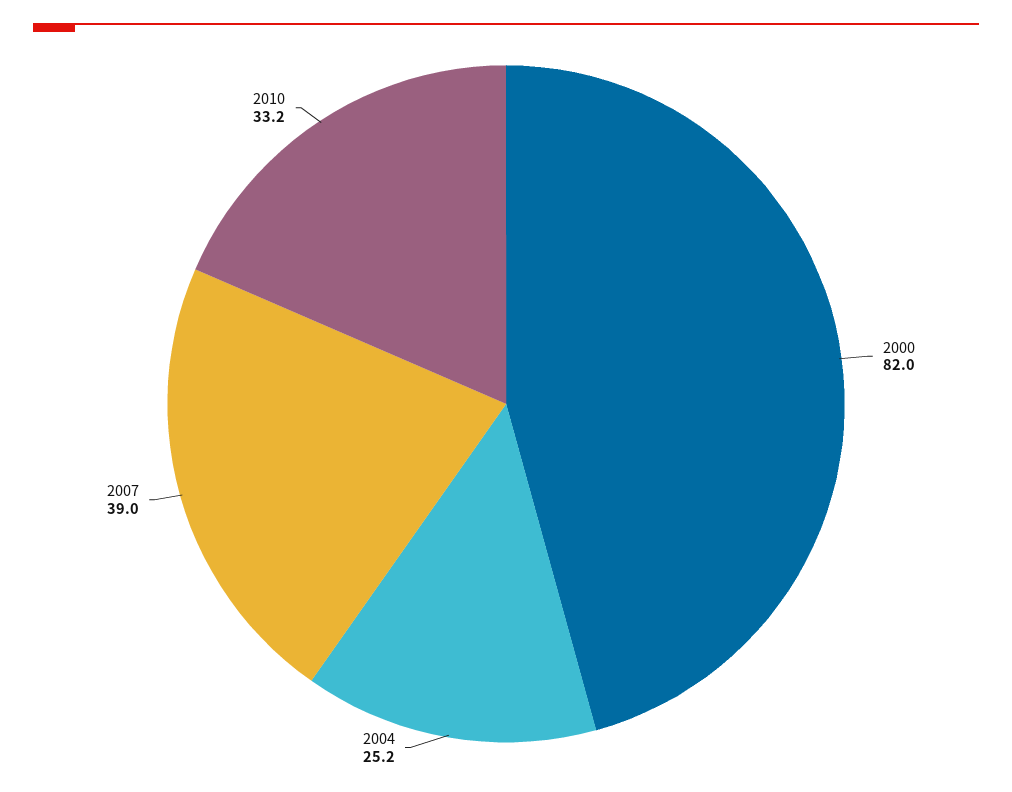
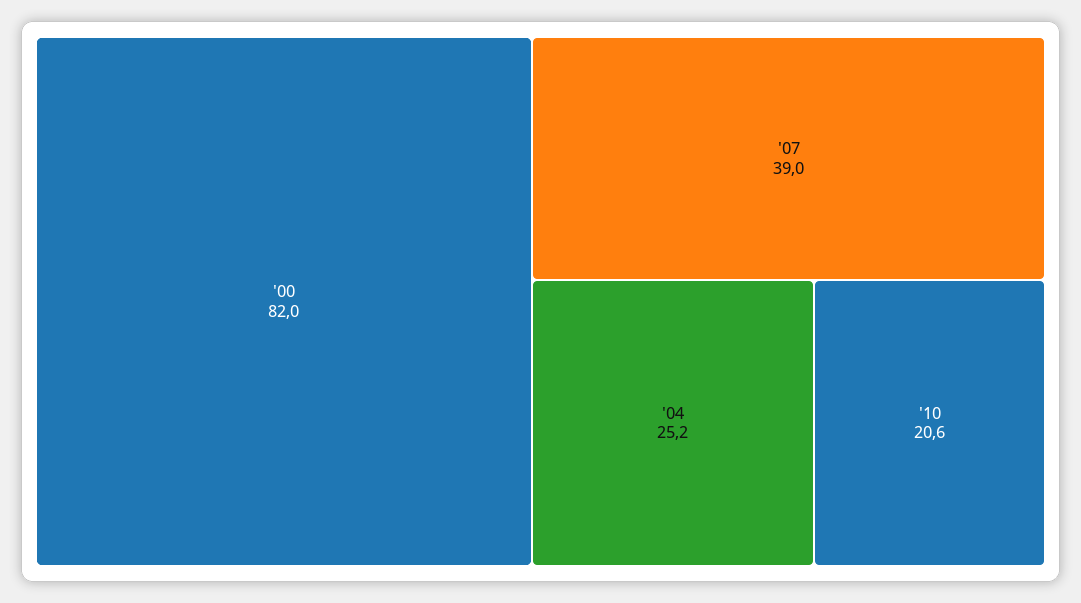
2010: 33.2 -> 20.6

